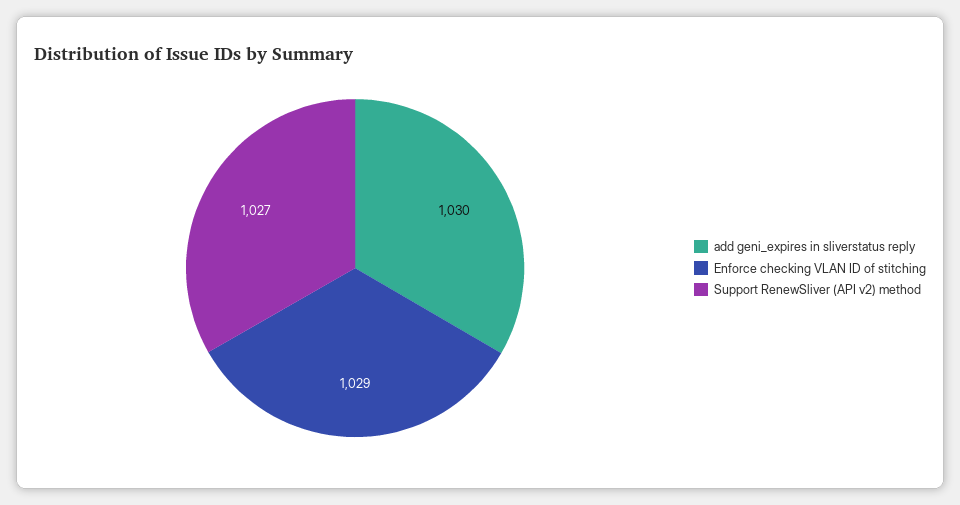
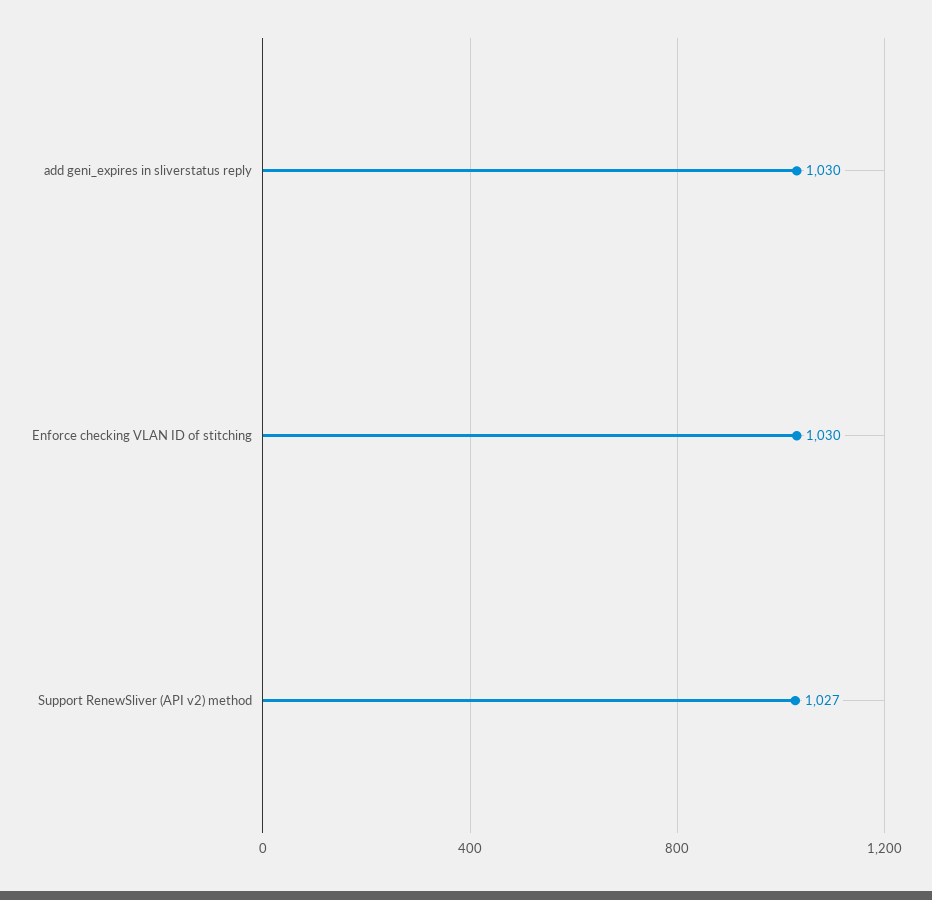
Enforce checking VLAN ID of stitching: 1029 -> 1030

